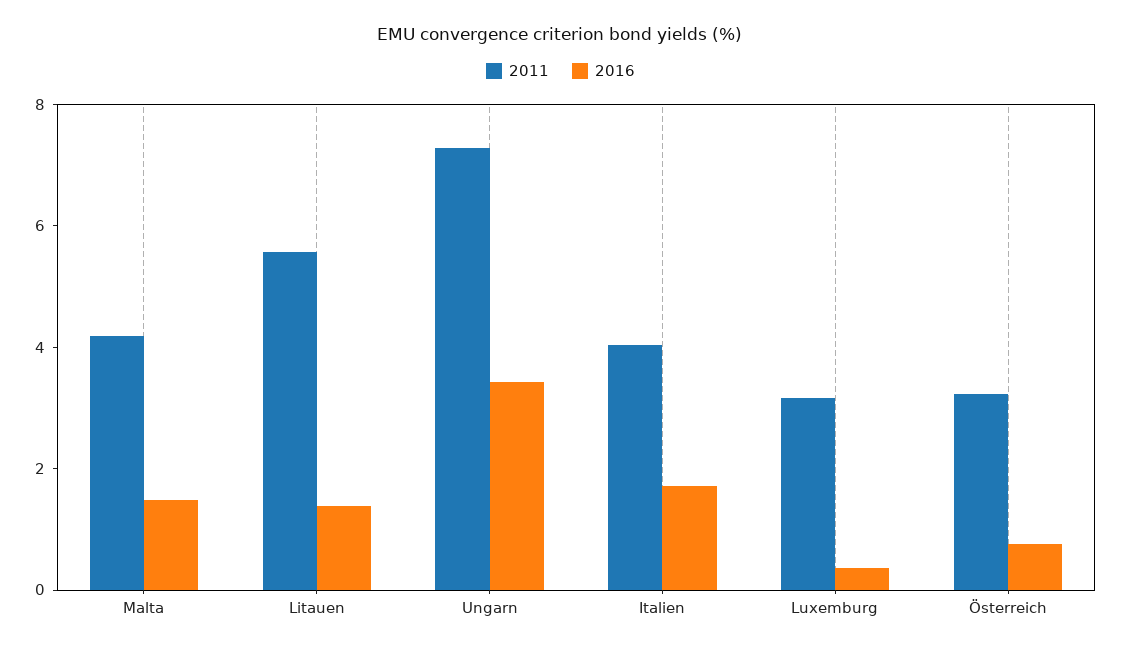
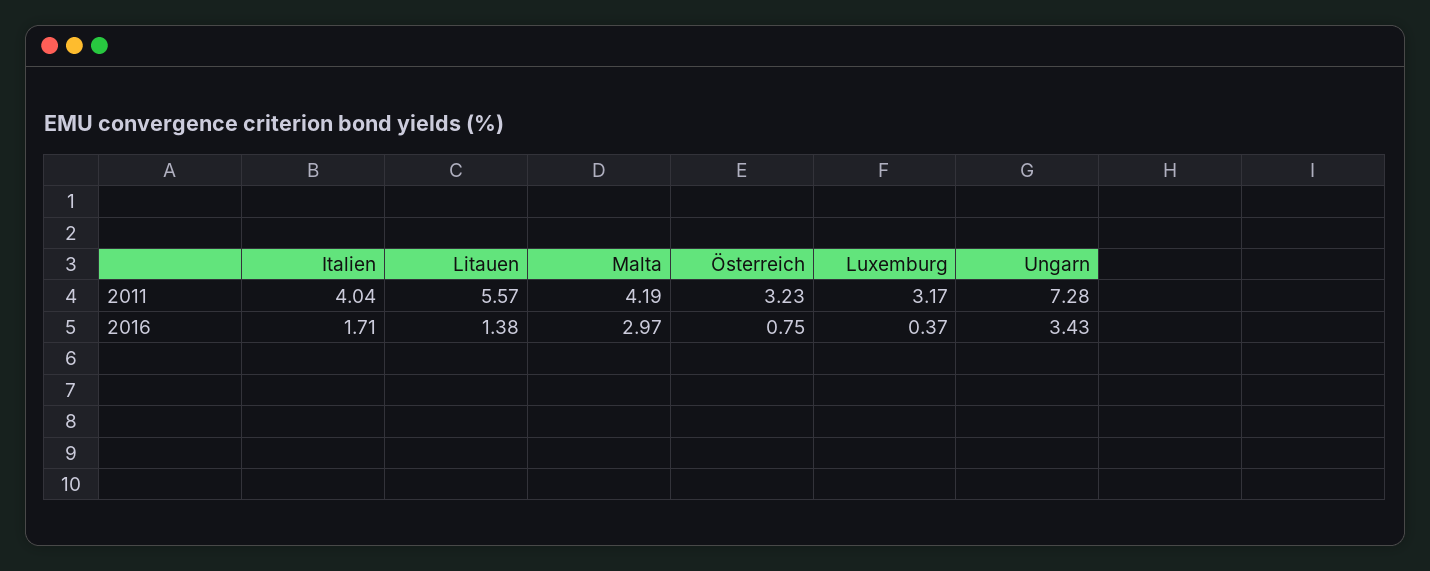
2016, Malta: 1.5 -> 2.97

